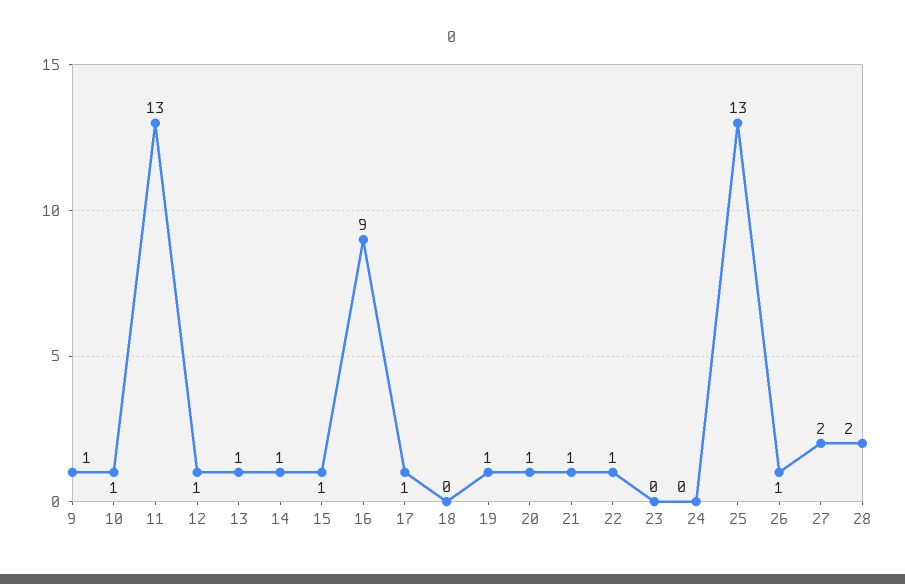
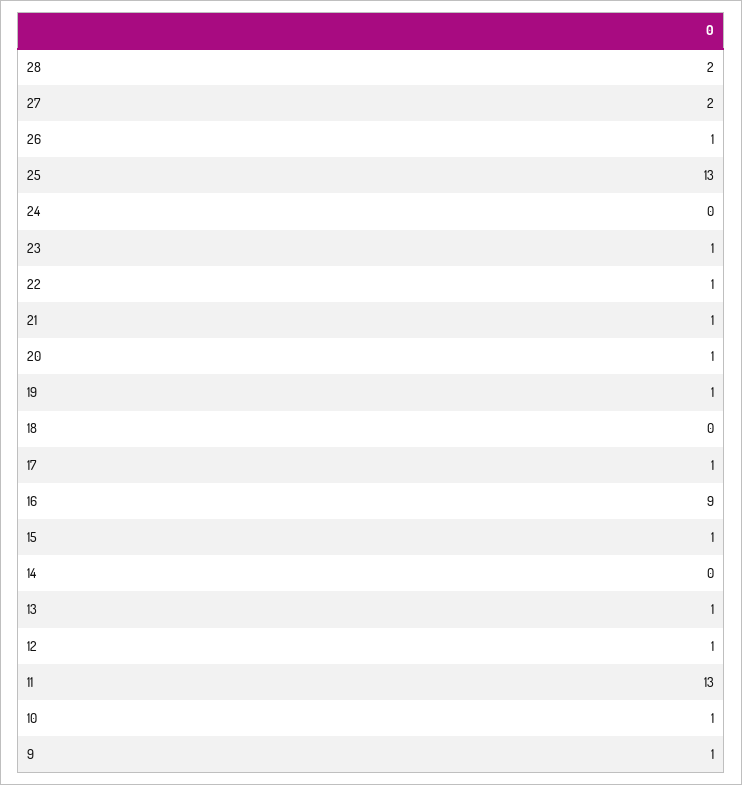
14: 1 -> 0
23: 0 -> 1

